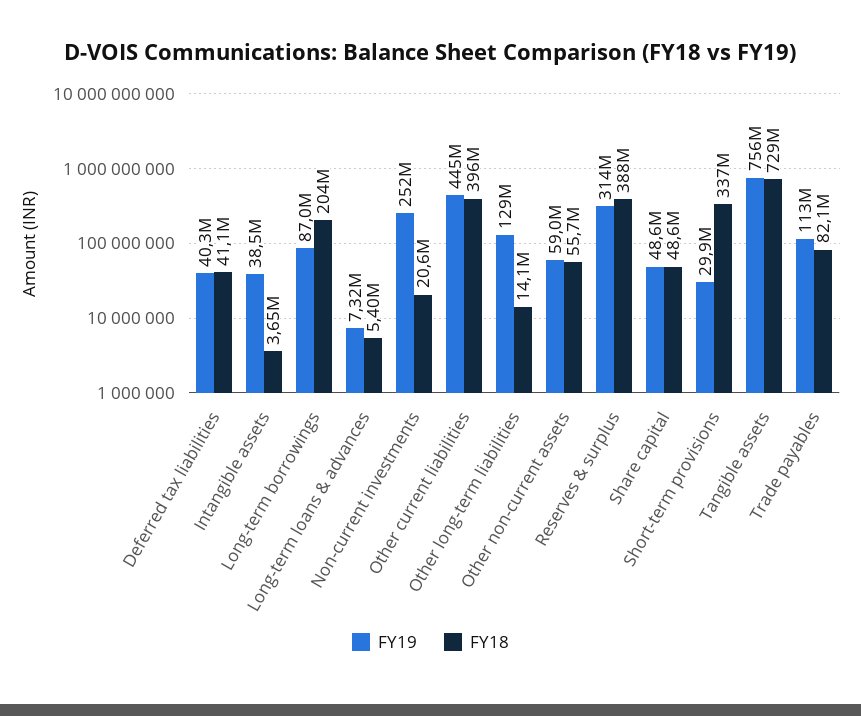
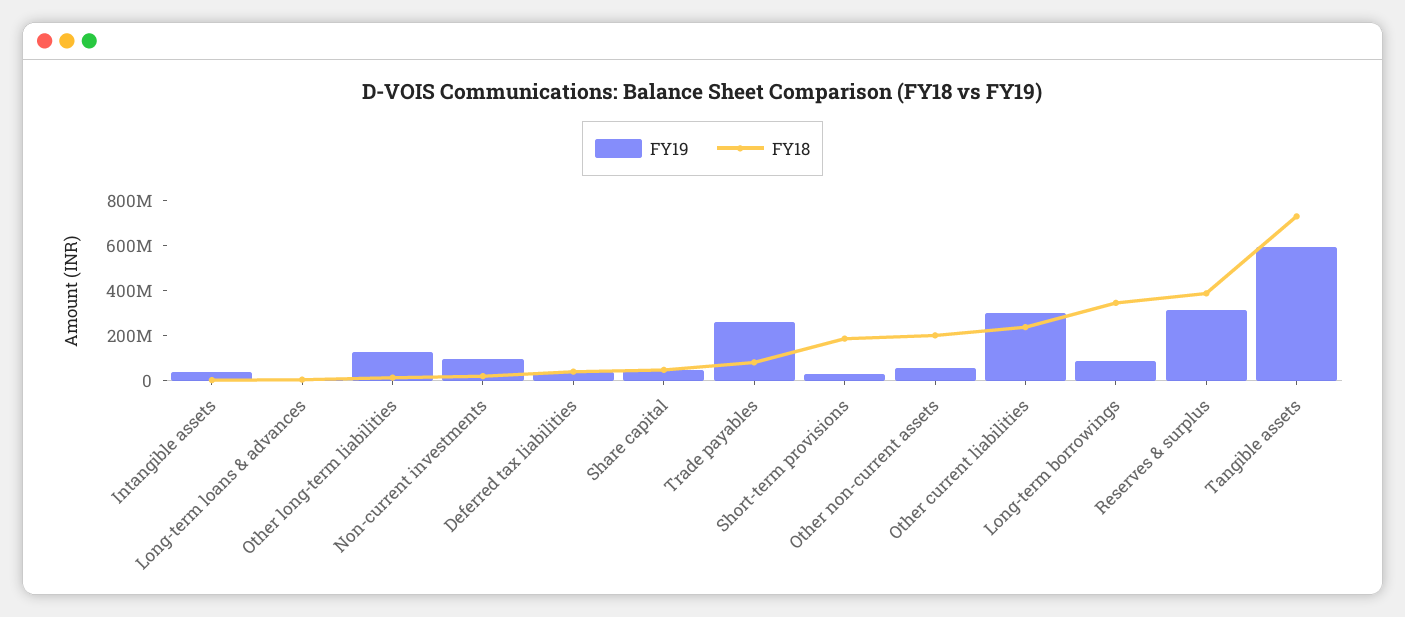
FY18, Long-term borrowings: 204000000 -> 350000000
FY19, Non-current investments: 252000000 -> 100000000
FY19, Other current liabilities: 445000000 -> 300000000
FY18, Other current liabilities: 396000000 -> 250000000
FY18, Other non-current assets: 55700000 -> 200000000
FY18, Short-term provisions: 337000000 -> 200000000
FY19, Tangible assets: 756000000 -> 600000000
FY19, Trade payables: 113000000 -> 250000000

